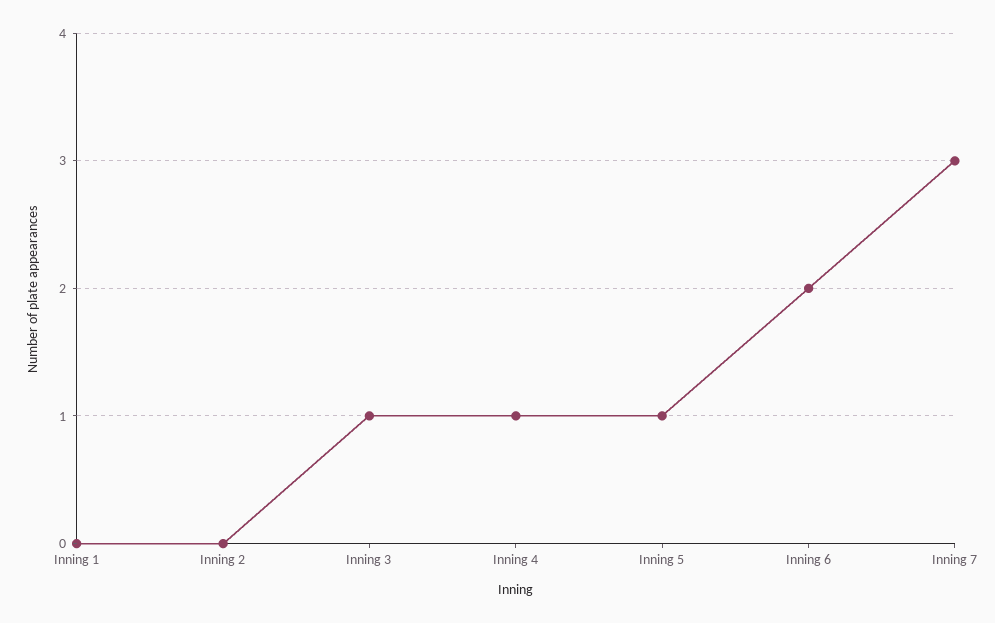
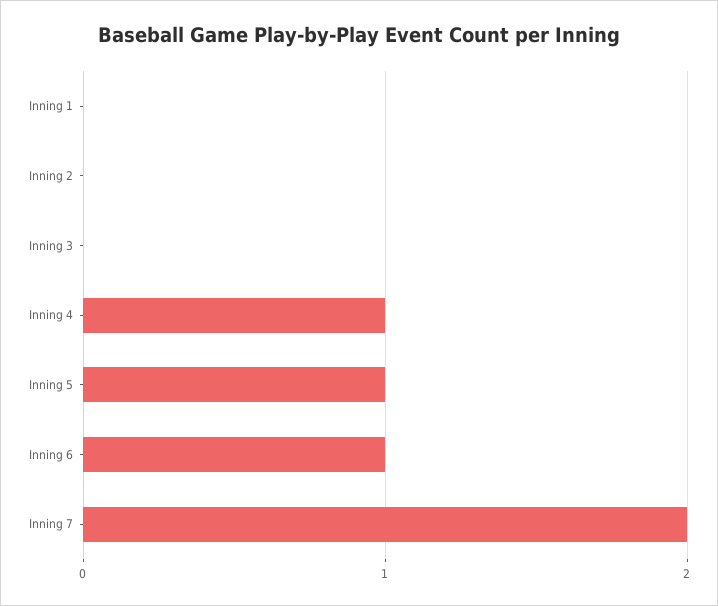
Inning 3: 1 -> 0
Inning 6: 2 -> 1
Inning 7: 3 -> 2

